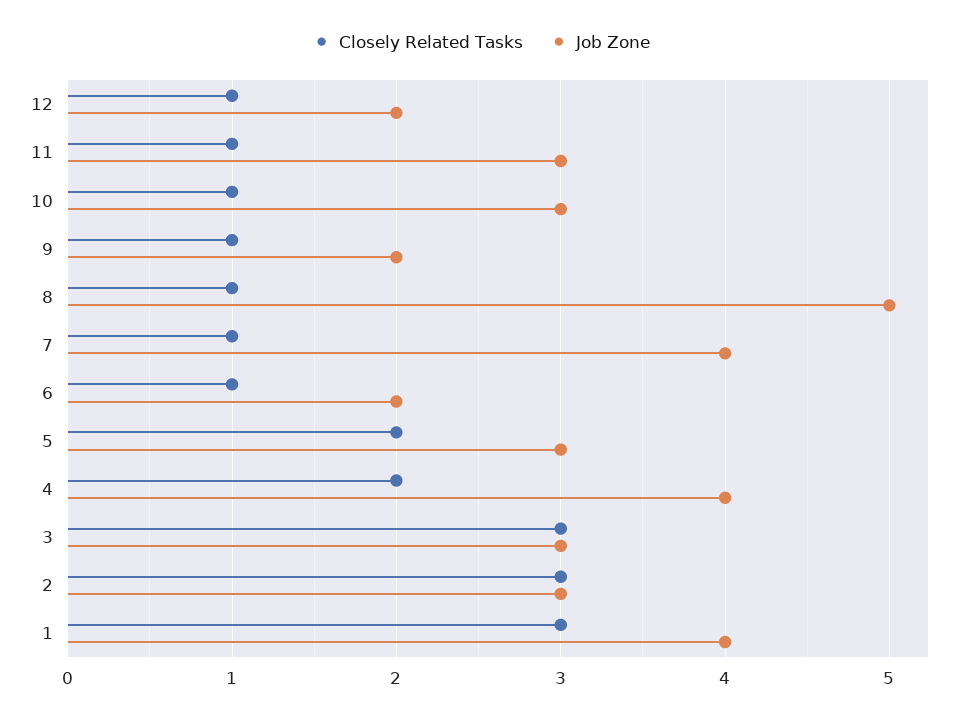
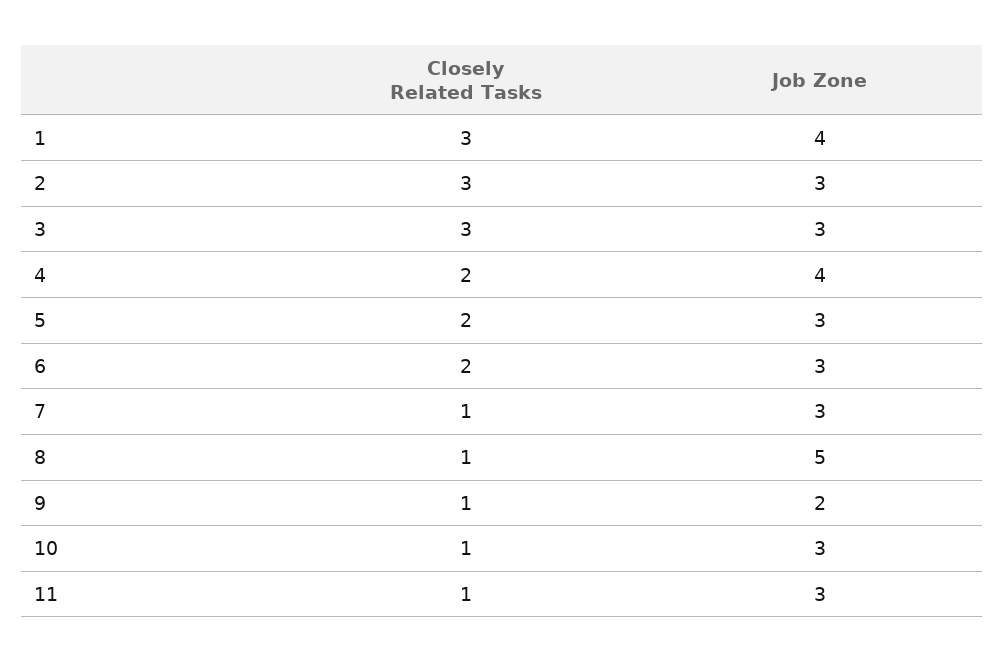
Closely Related Tasks, 12: 1 -> none
Job Zone, 12: 2 -> none
Job Zone, 7: 4 -> 3
Closely Related Tasks, 6: 1 -> 2
Job Zone, 6: 2 -> 3

